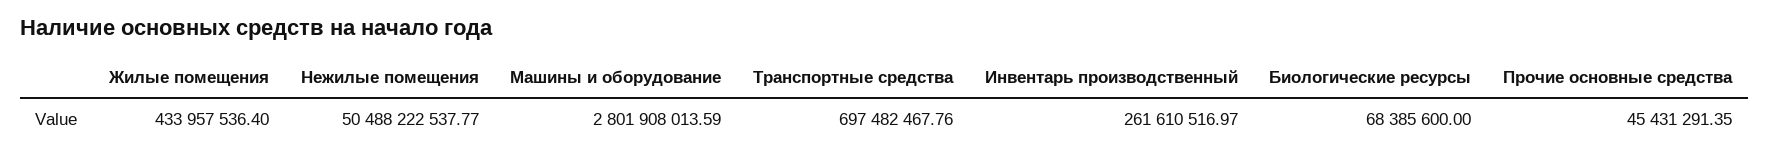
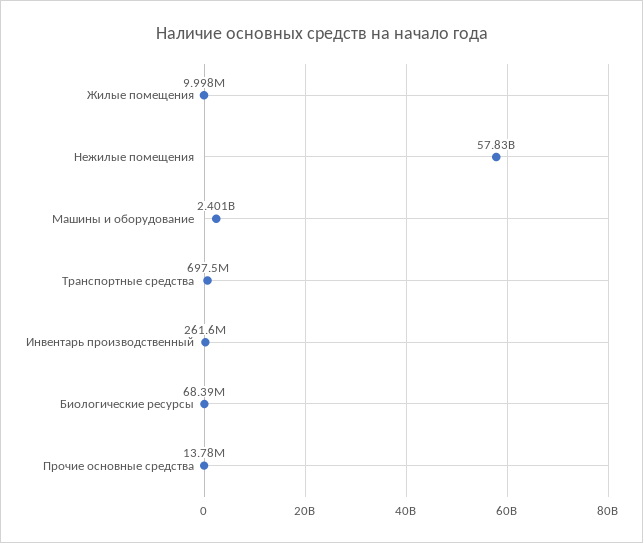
Жилые помещения: 433957536.4 -> 9998000
Нежилые помещения: 50488222537.77 -> 57830000000
Машины и оборудование: 2801908013.59 -> 2401000000
Прочие основные средства: 45431291.35 -> 13780000

